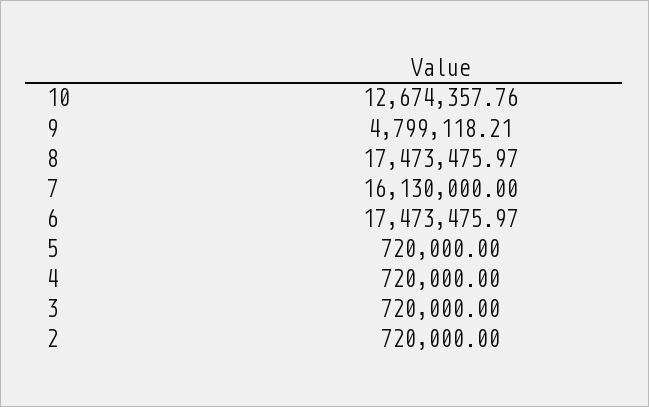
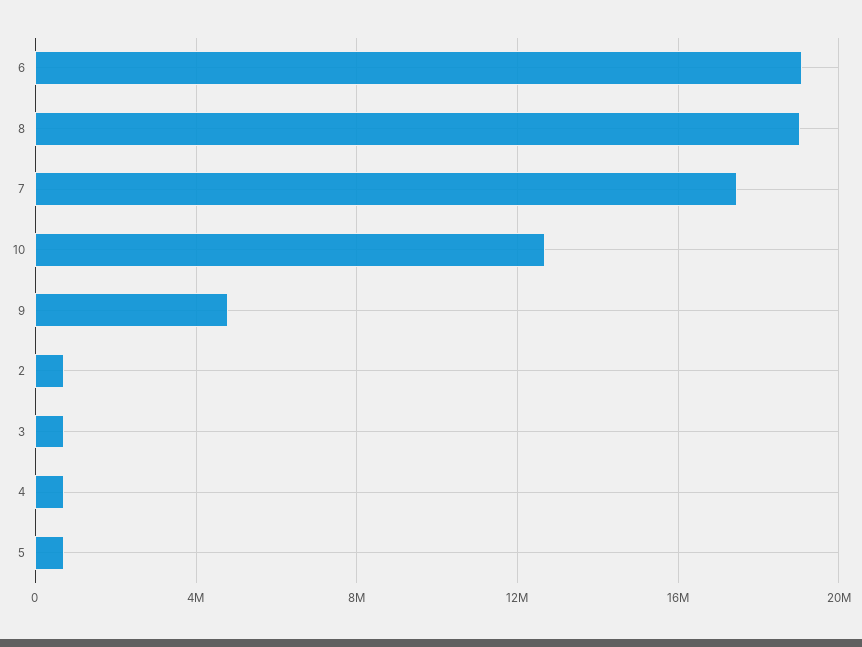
8: 17473475.97 -> 19000000
7: 16130000 -> 17500000
6: 17473475.97 -> 19000000

